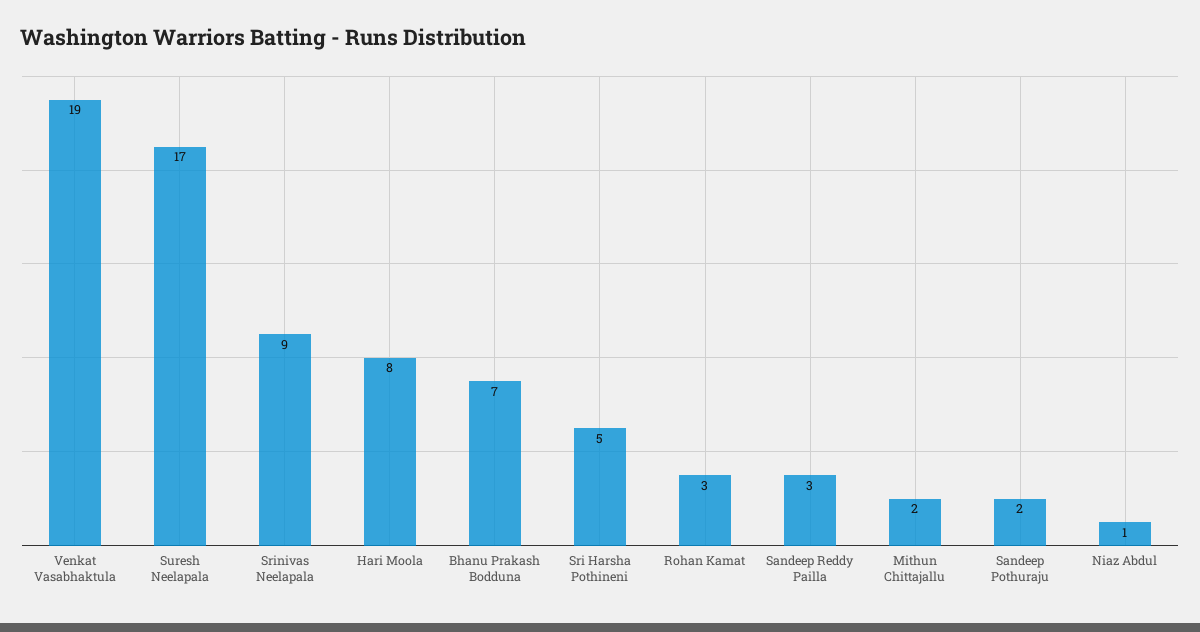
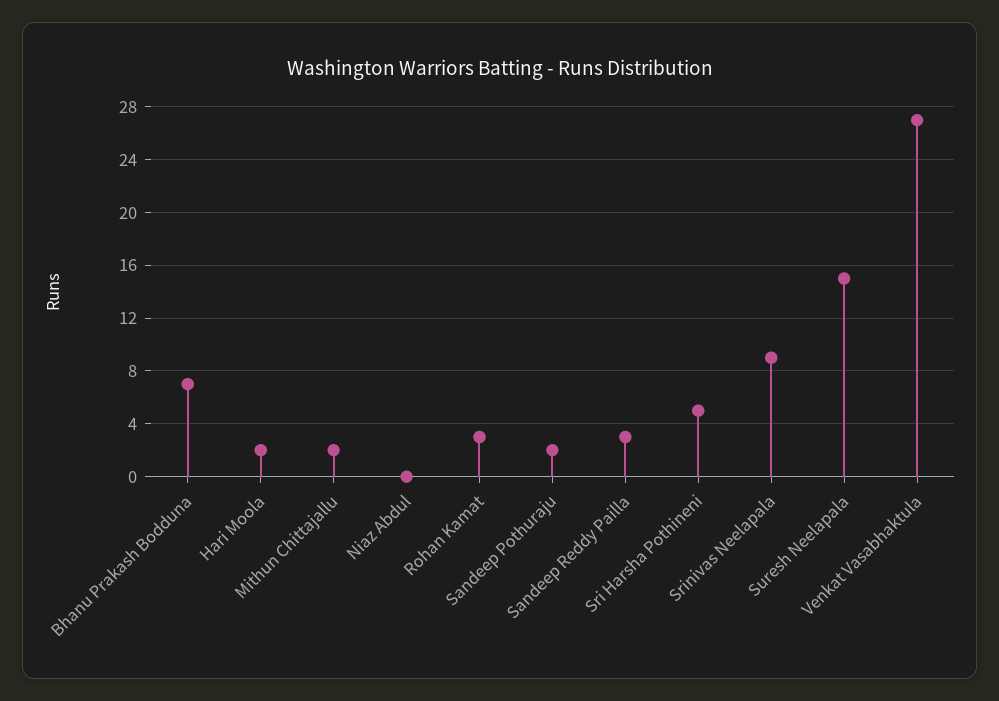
Venkat Vasabhaktula: 19 -> 27
Suresh Neelapala: 17 -> 15
Hari Moola: 8 -> 2
Niaz Abdul: 1 -> 0

